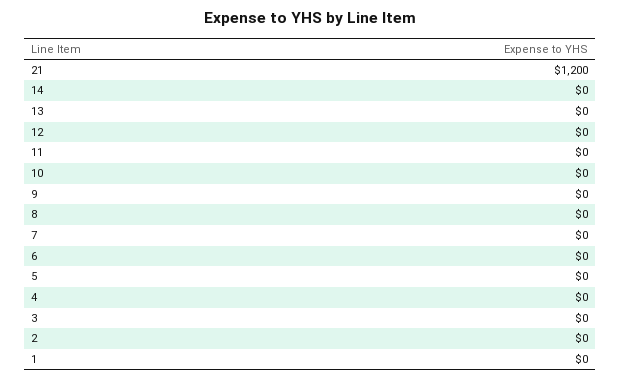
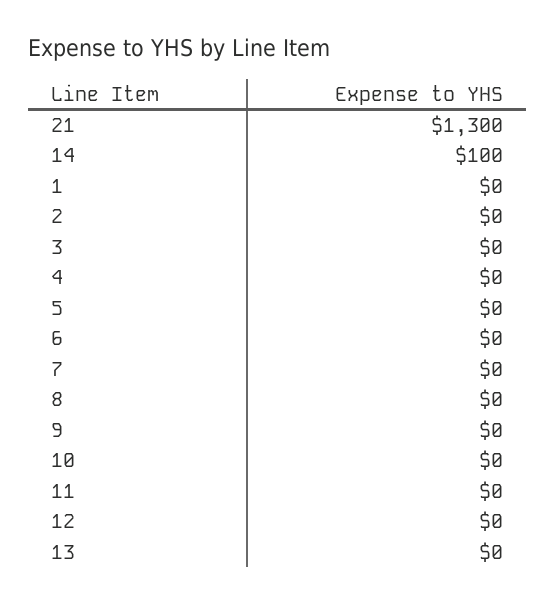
21: 1200 -> 1300
14: 0 -> 100

